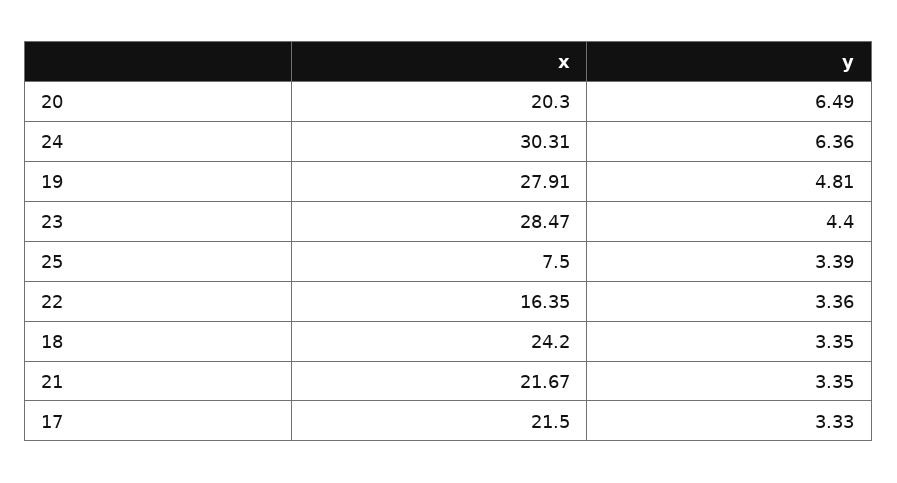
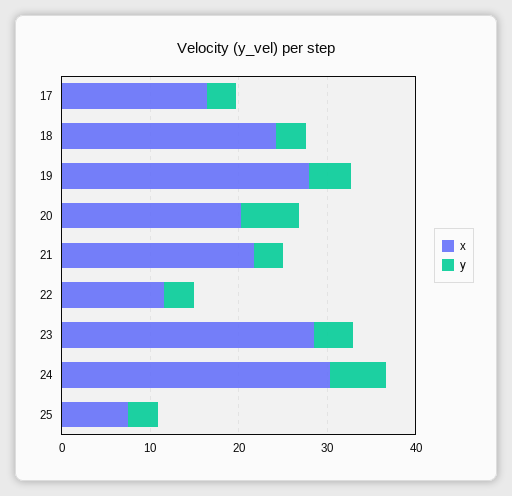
x, 22: 16.35 -> 12
x, 17: 21.5 -> 16

